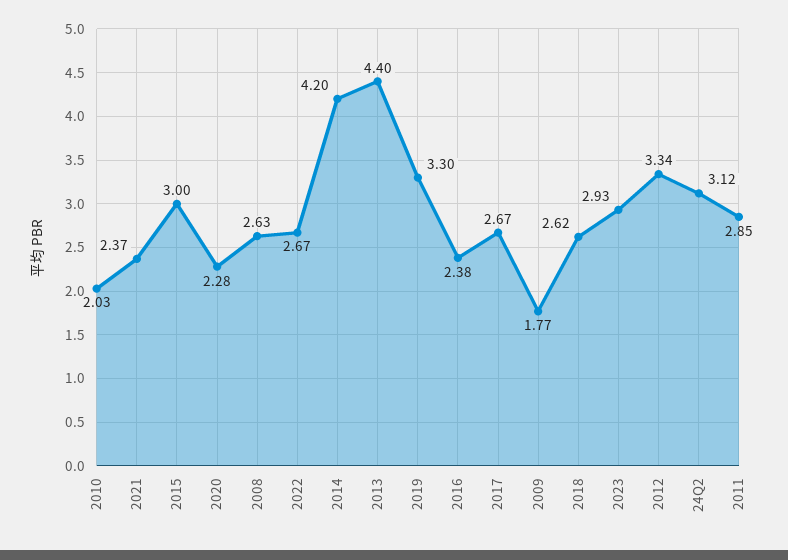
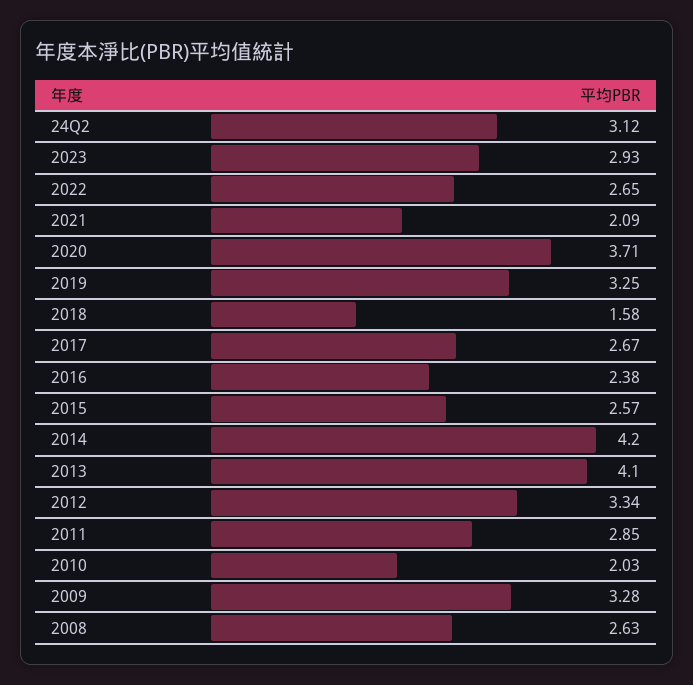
2021: 2.37 -> 2.09
2015: 3 -> 2.57
2020: 2.28 -> 3.71
2022: 2.67 -> 2.65
2013: 4.4 -> 4.1
2019: 3.3 -> 3.25
2009: 1.77 -> 3.28
2018: 2.62 -> 1.58

